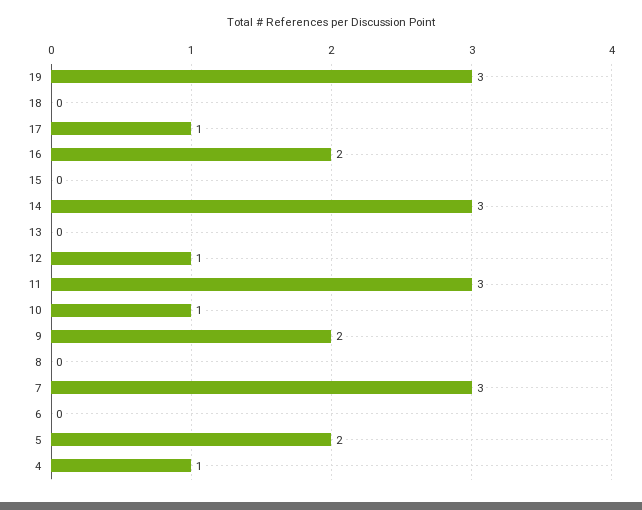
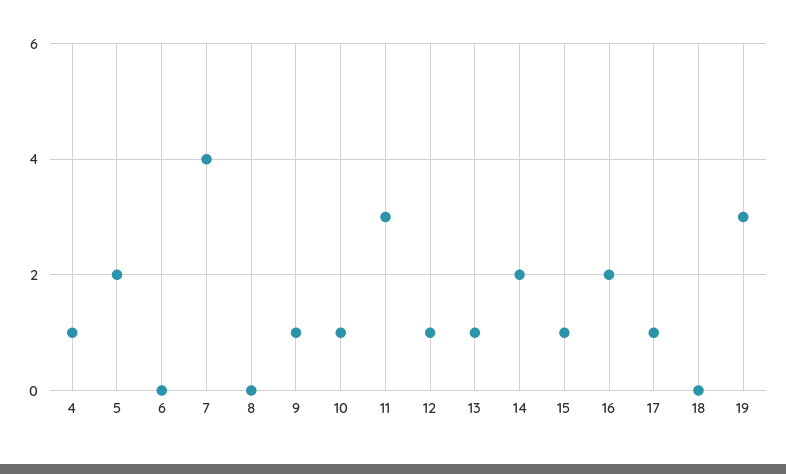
15: 0 -> 1
14: 3 -> 2
13: 0 -> 1
9: 2 -> 1
7: 3 -> 4

